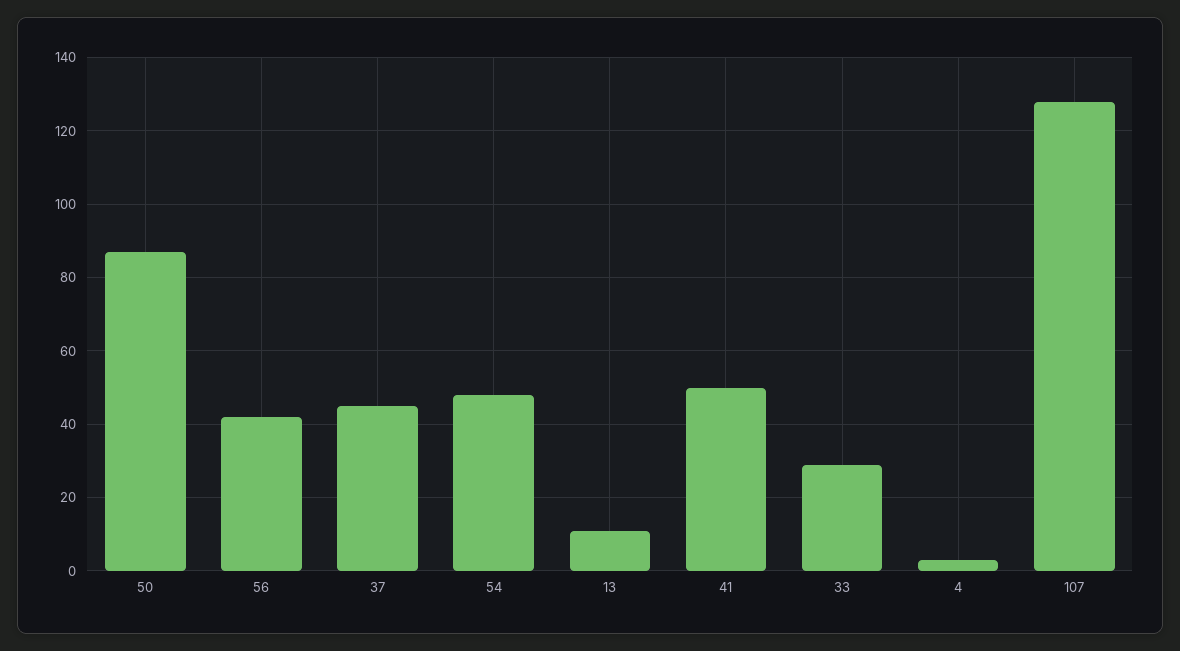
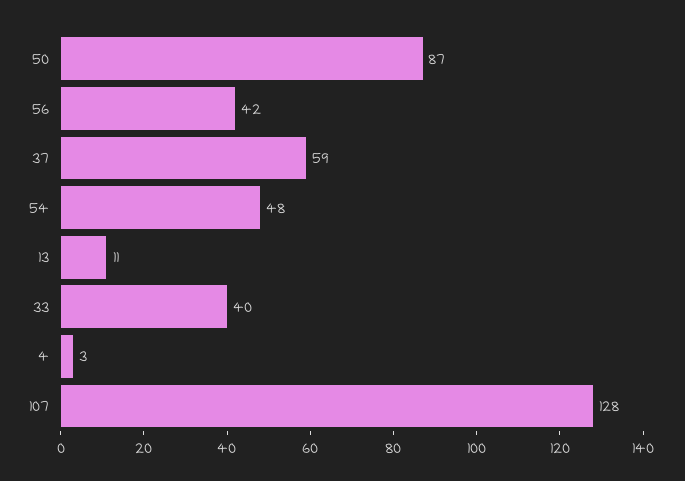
37: 45 -> 59
41: 50 -> none
33: 30 -> 40

